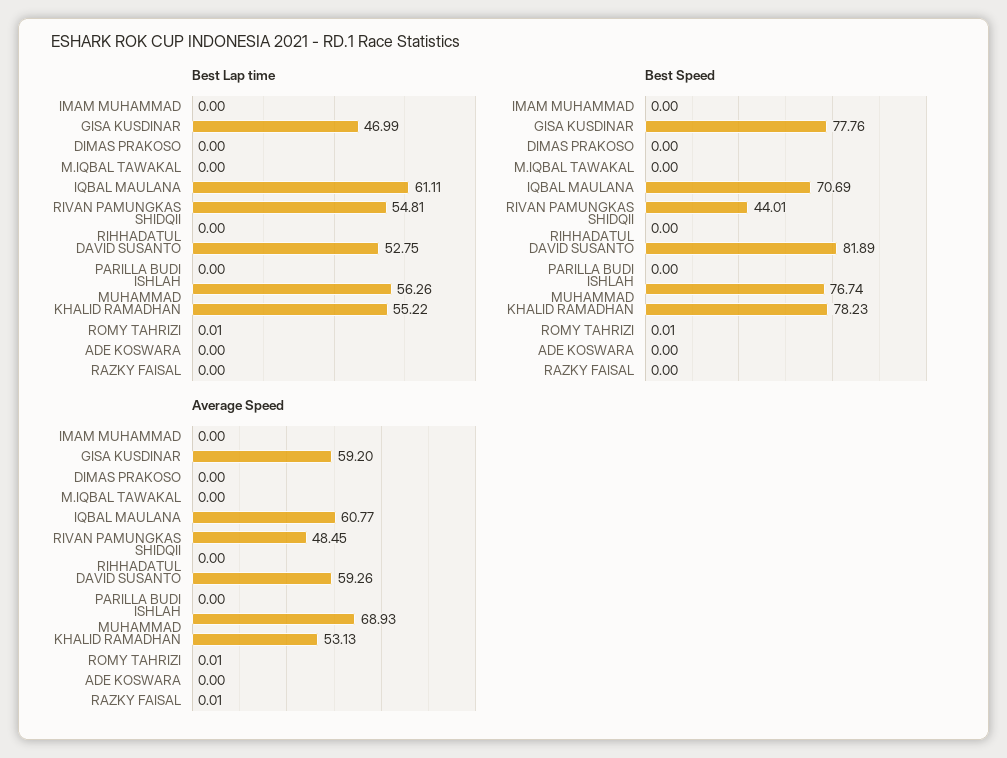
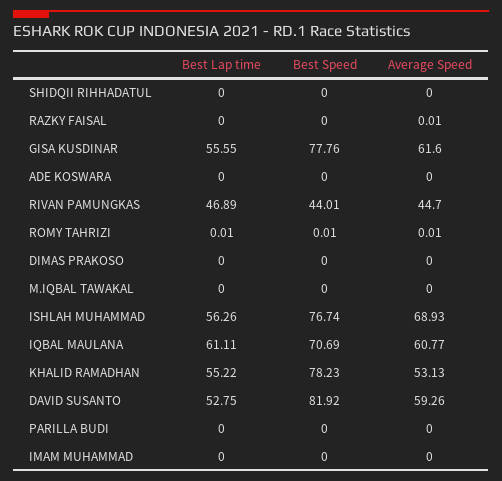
Best Lap time, GISA KUSDINAR: 46.99 -> 55.55
Best Lap time, RIVAN PAMUNGKAS: 54.81 -> 46.89
Best Speed, DAVID SUSANTO: 81.89 -> 81.92
Average Speed, GISA KUSDINAR: 59.2 -> 61.6
Average Speed, RIVAN PAMUNGKAS: 48.45 -> 44.7

